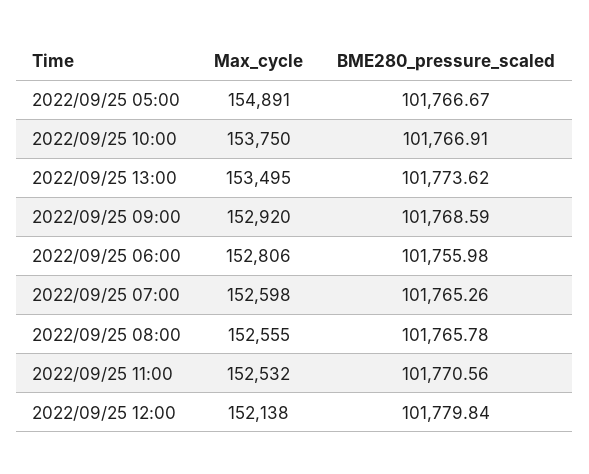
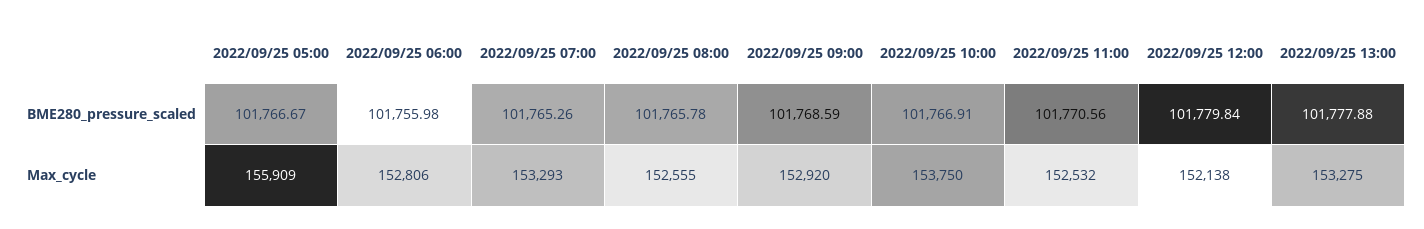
Max_cycle, 2022/09/25 05:00: 154891 -> 155909
Max_cycle, 2022/09/25 13:00: 153495 -> 153275
BME280_pressure_scaled, 2022/09/25 13:00: 101773.62 -> 101777.88
Max_cycle, 2022/09/25 07:00: 152598 -> 153293

